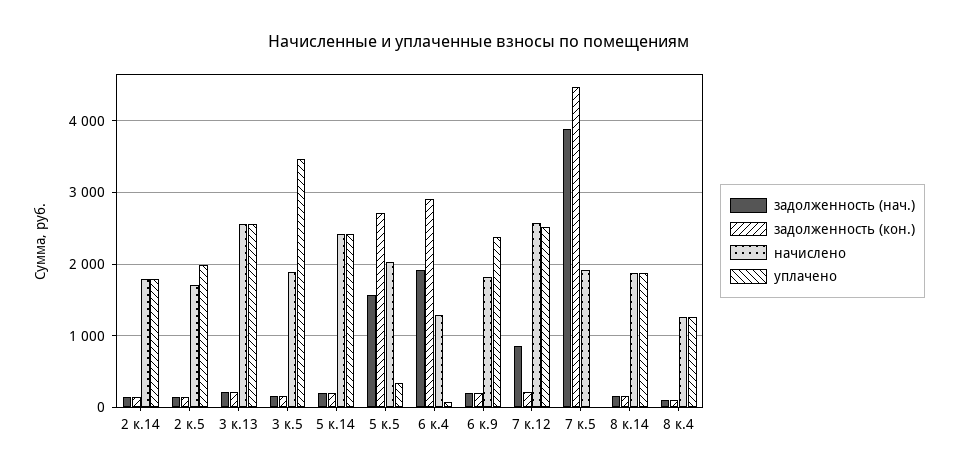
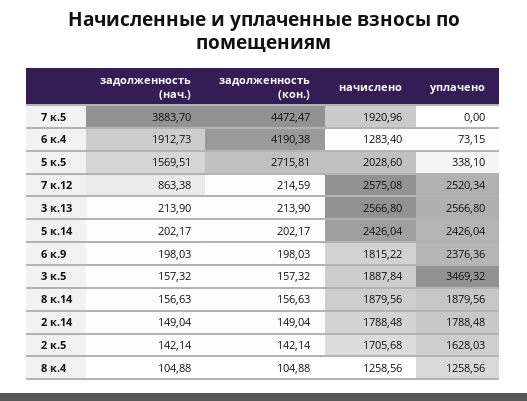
уплачено, 2 к.5: 2000 -> 1628.03
задолженность (кон.), 6 к.4: 2900 -> 4190.38

